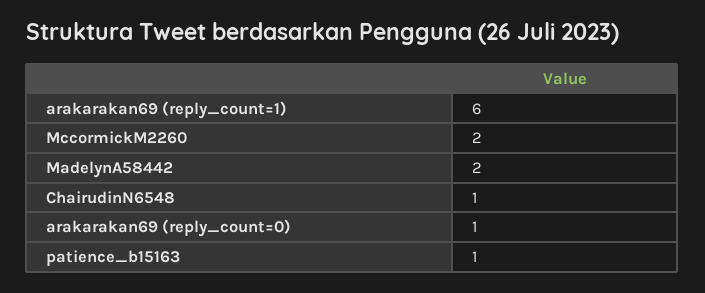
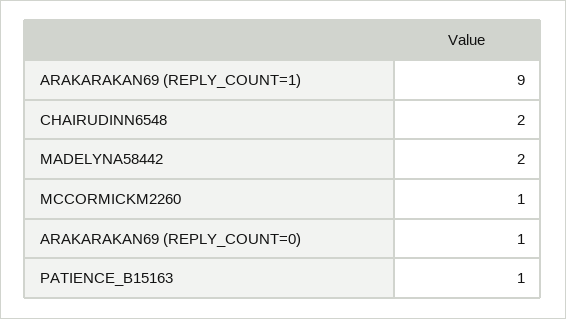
arakarakan69 (reply_count=1): 6 -> 9
MccormickM2260: 2 -> 1
ChairudinN6548: 1 -> 2

